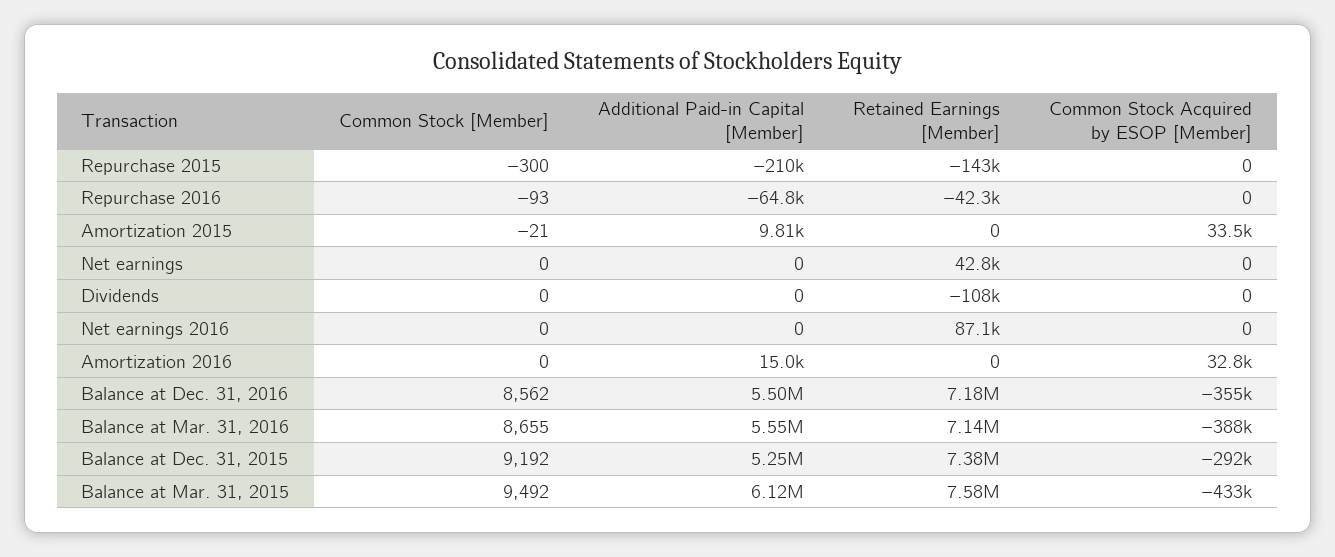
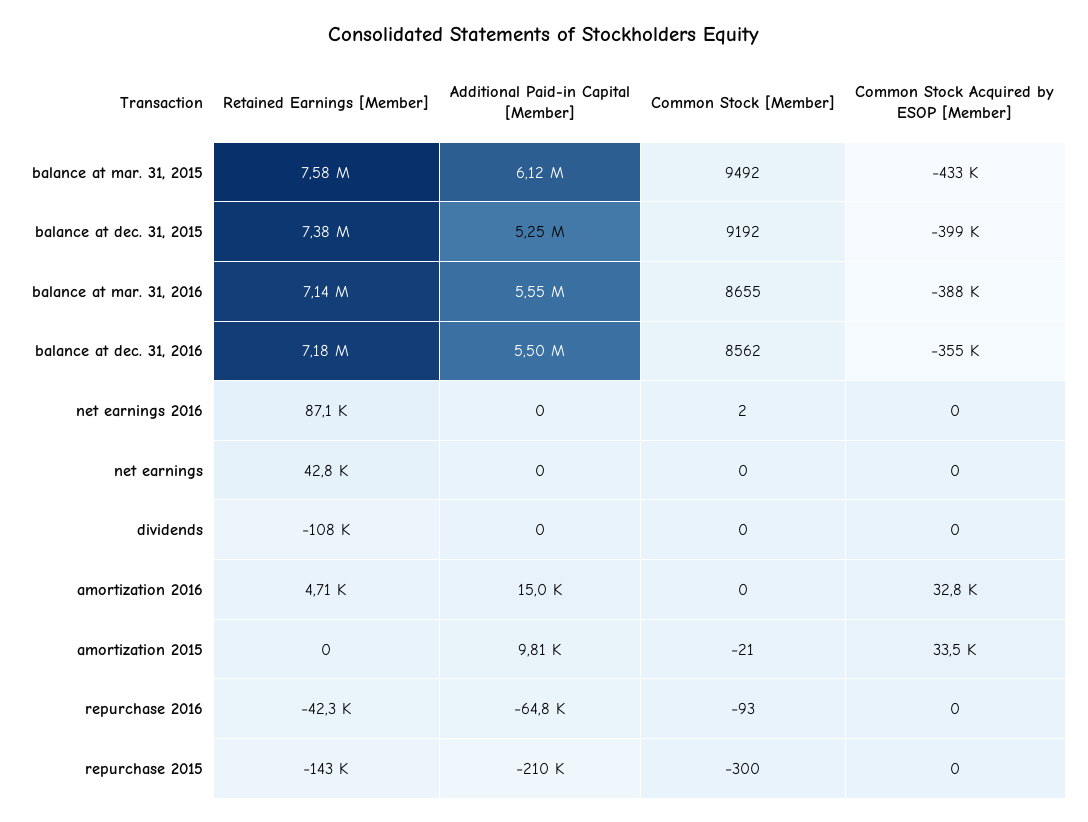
Common Stock [Member], Net earnings 2016: 0 -> 2
Retained Earnings [Member], Amortization 2016: 0 -> 4710
Common Stock Acquired by ESOP [Member], Balance at Dec. 31, 2015: -292000 -> -399000

